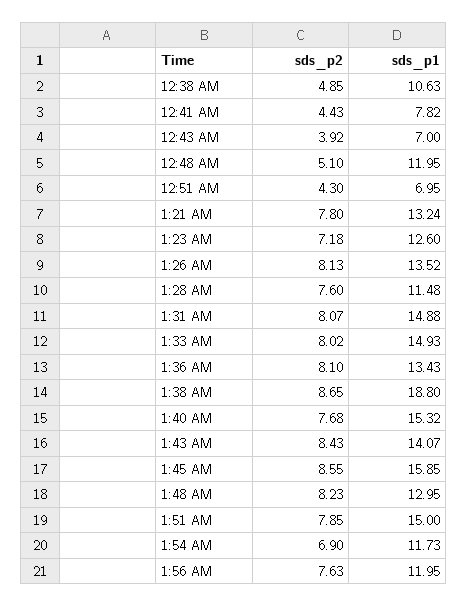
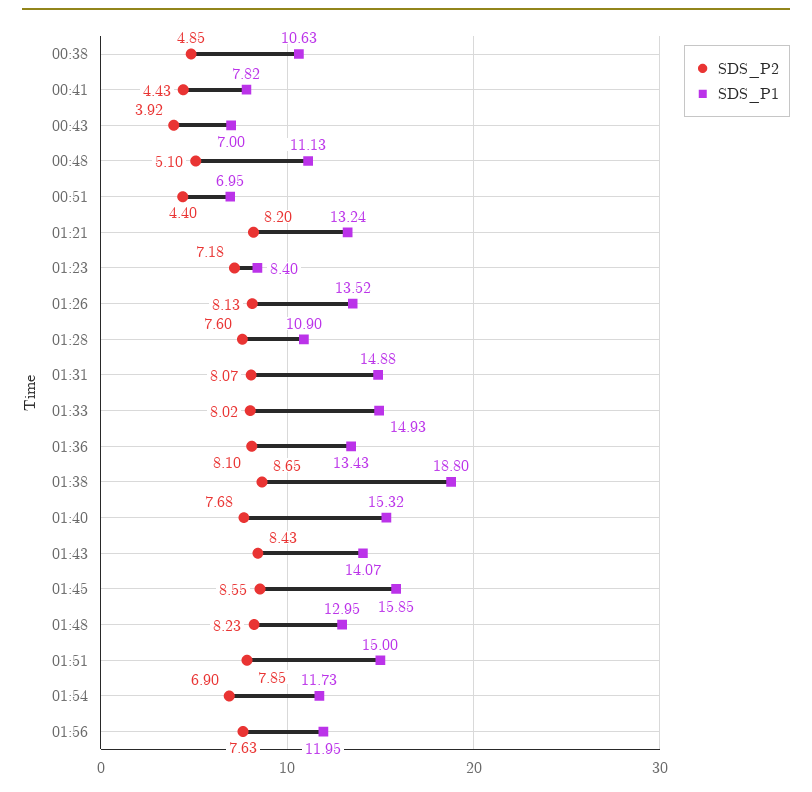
sds_p1, 12:48 AM: 11.95 -> 11.13
sds_p2, 12:51 AM: 4.3 -> 4.4
sds_p2, 1:21 AM: 7.8 -> 8.2
sds_p1, 1:23 AM: 12.6 -> 8.4
sds_p1, 1:28 AM: 11.48 -> 10.9

